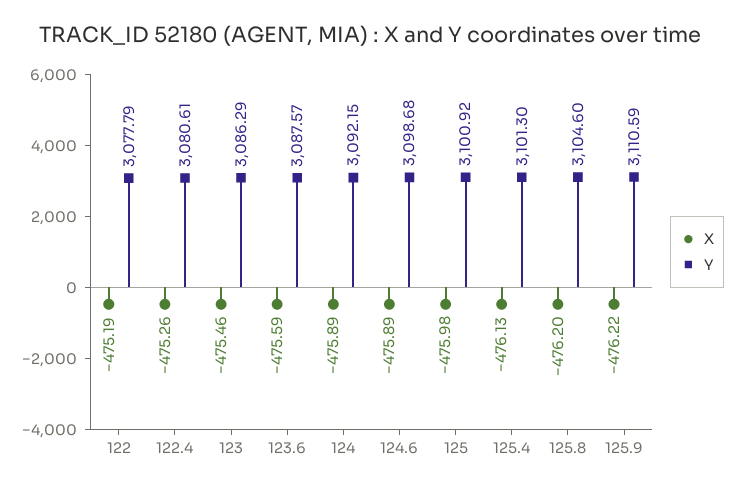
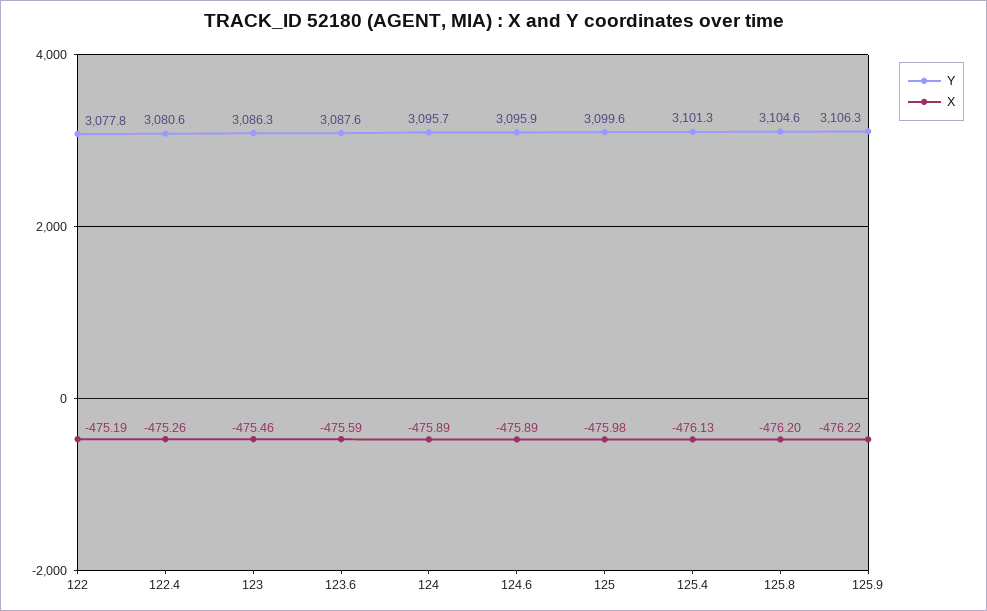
Y, 124: 3092.15 -> 3095.7
Y, 124.6: 3098.68 -> 3095.9
Y, 125: 3100.92 -> 3099.6
Y, 125.9: 3110.59 -> 3106.3

